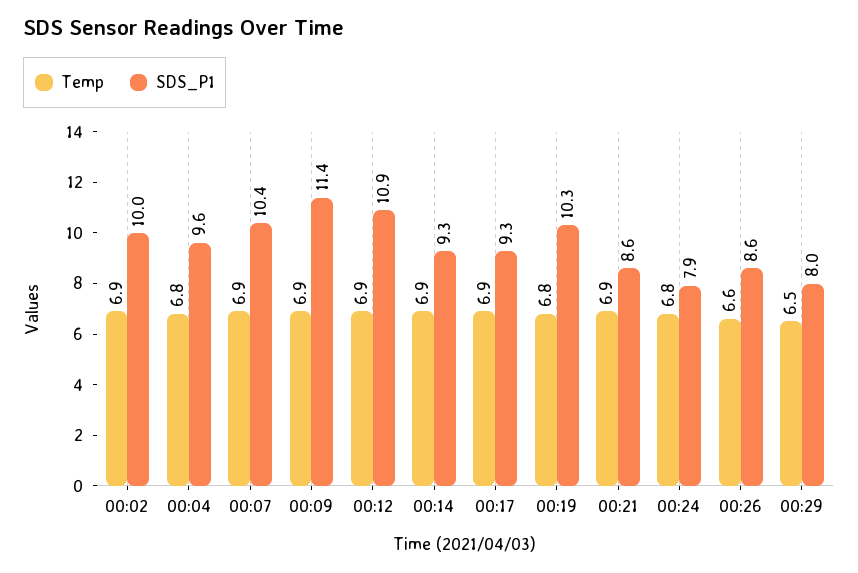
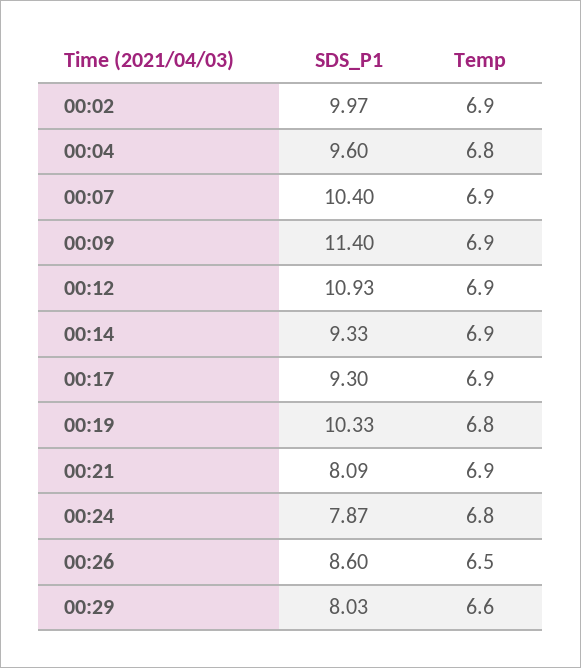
SDS_P1, 00:21: 8.6 -> 8.09
Temp, 00:26: 6.6 -> 6.5
Temp, 00:29: 6.5 -> 6.6

